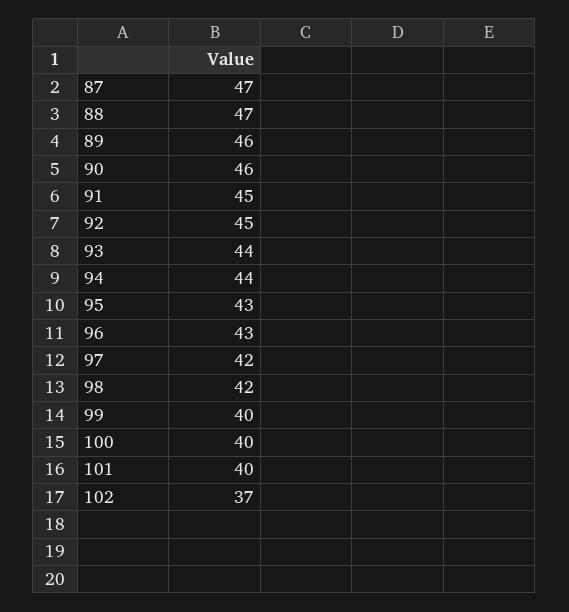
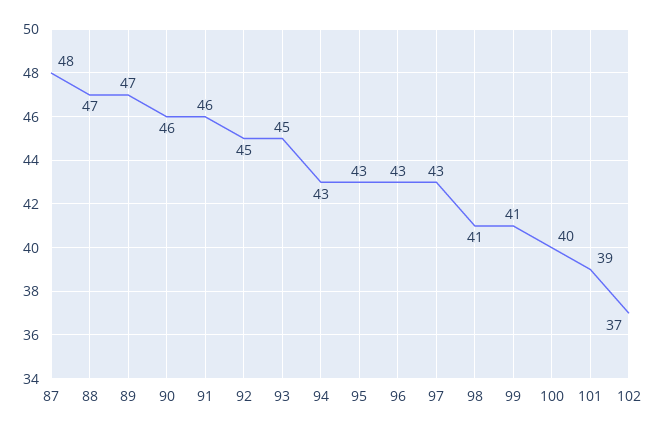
87: 47 -> 48
89: 46 -> 47
91: 45 -> 46
93: 44 -> 45
94: 44 -> 43
97: 42 -> 43
98: 42 -> 41
99: 40 -> 41
101: 40 -> 39

